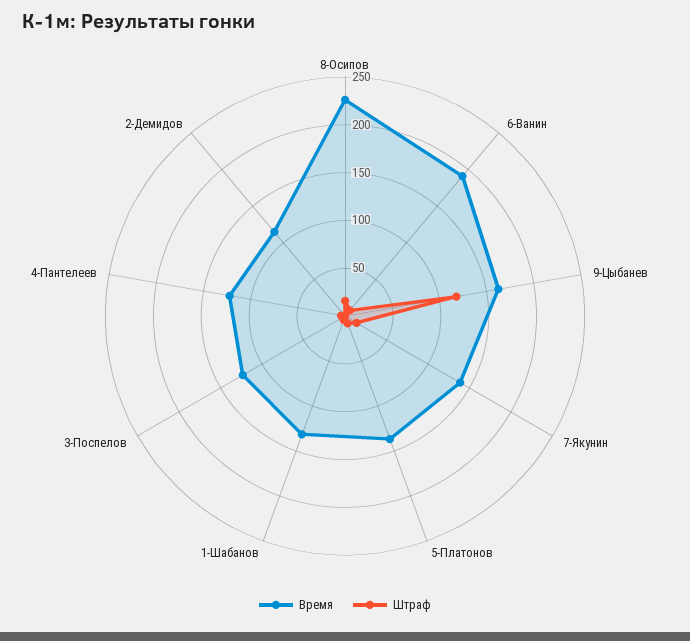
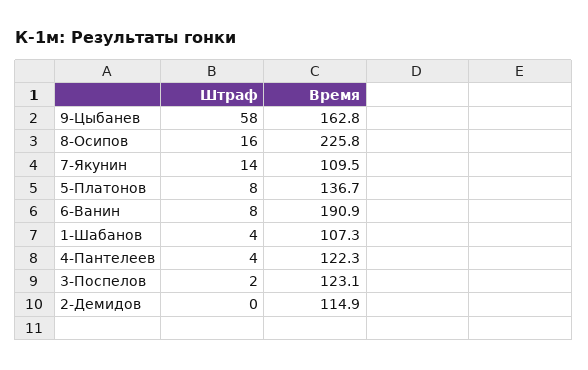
Штраф, 9-Цыбанев: 120 -> 58
Время, 7-Якунин: 140 -> 109.5
Время, 1-Шабанов: 130 -> 107.3

